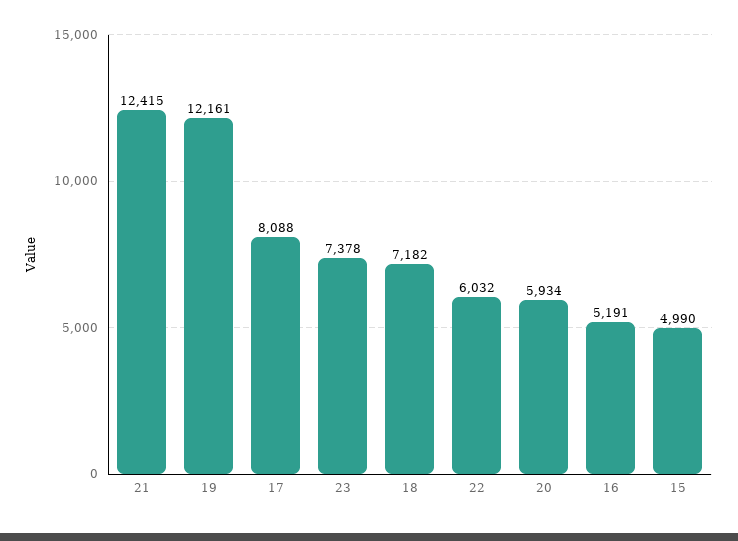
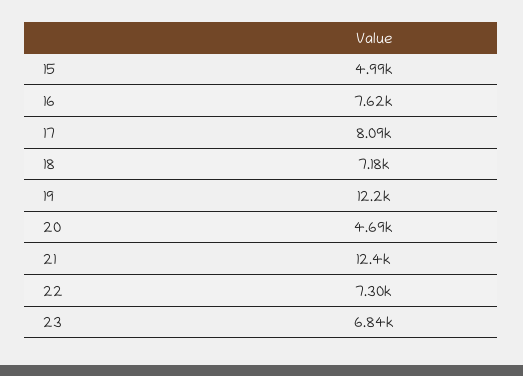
23: 7378 -> 6840
22: 6032 -> 7300
20: 5934 -> 4690
16: 5191 -> 7620

